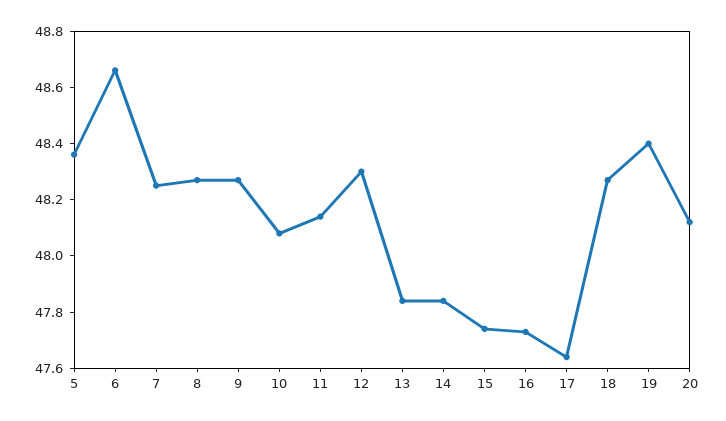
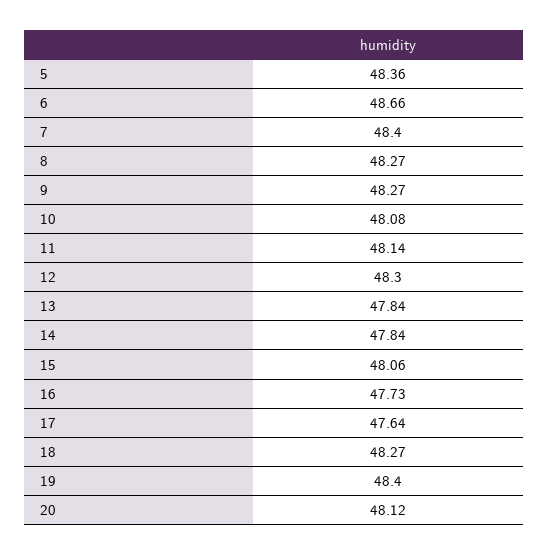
7: 48.25 -> 48.4
15: 47.75 -> 48.06

